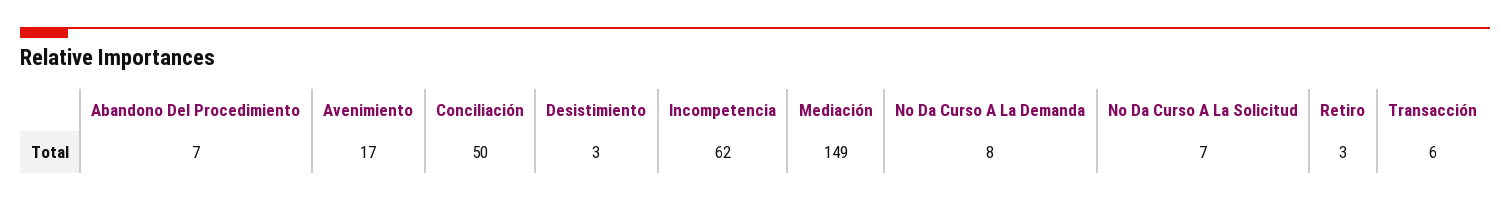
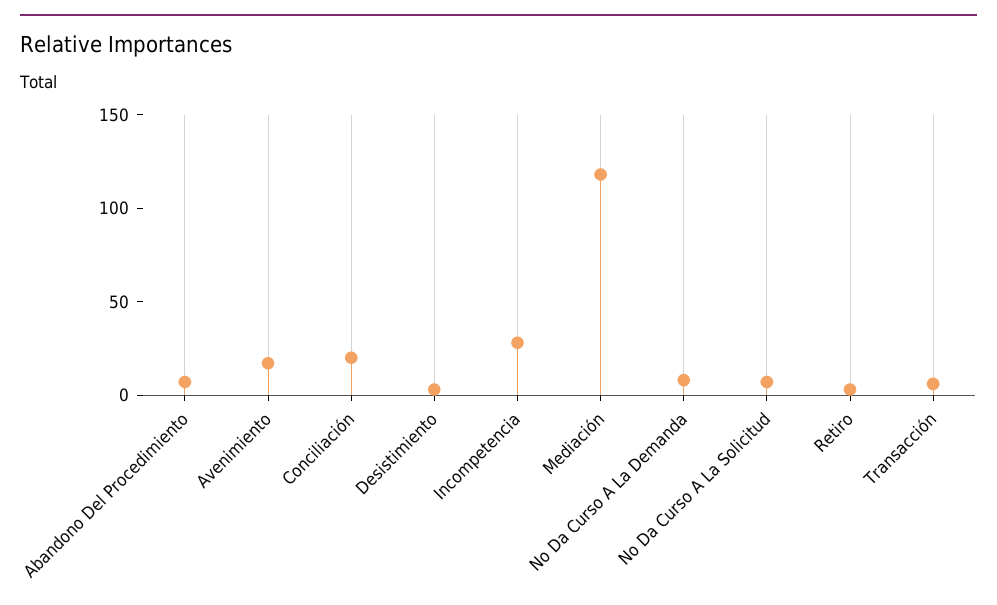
Conciliación: 50 -> 20
Incompetencia: 62 -> 30
Mediación: 149 -> 120

